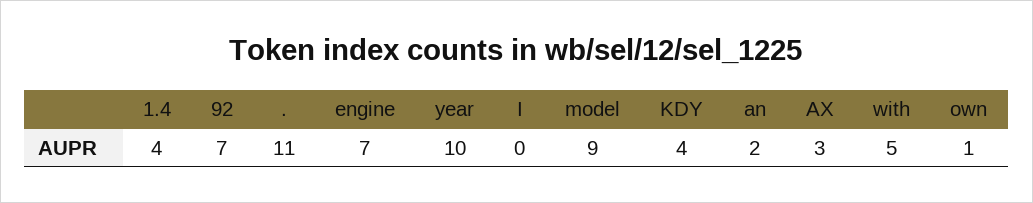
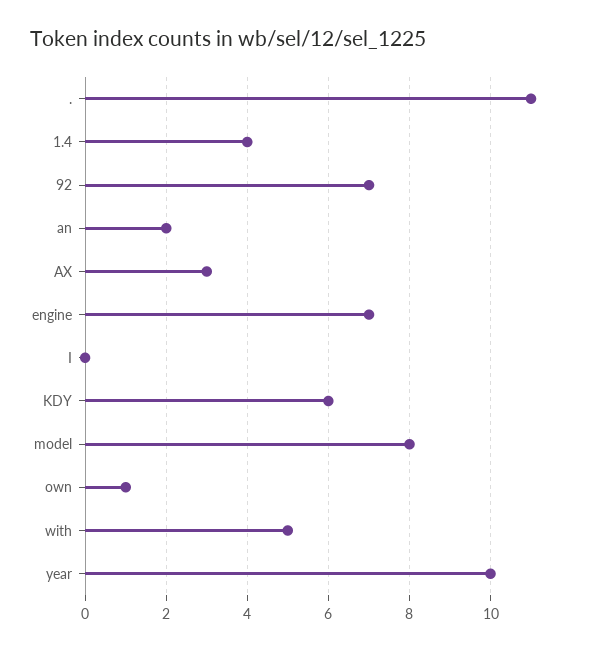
model: 9 -> 8
KDY: 4 -> 6

